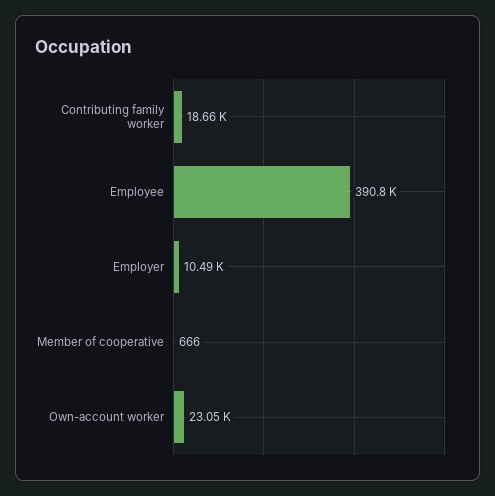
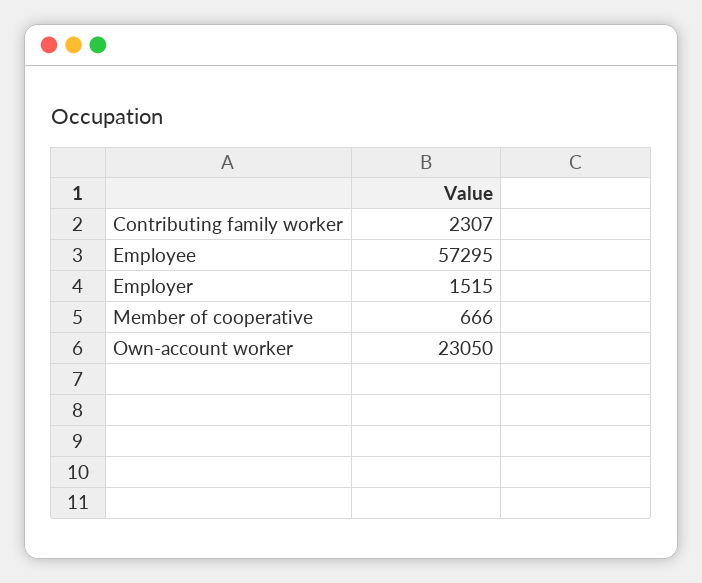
Contributing family worker: 18660 -> 2307
Employee: 390800 -> 57295
Employer: 10490 -> 1515

